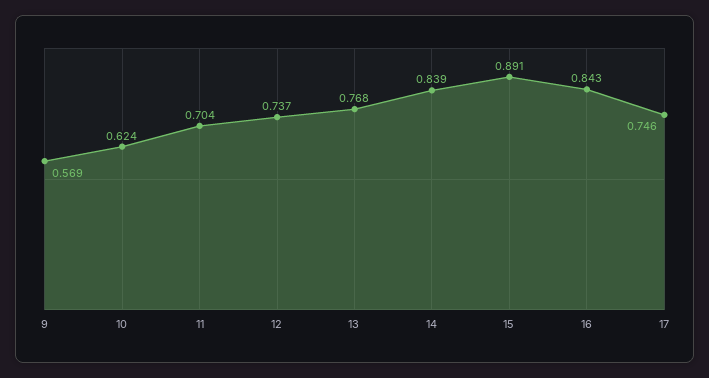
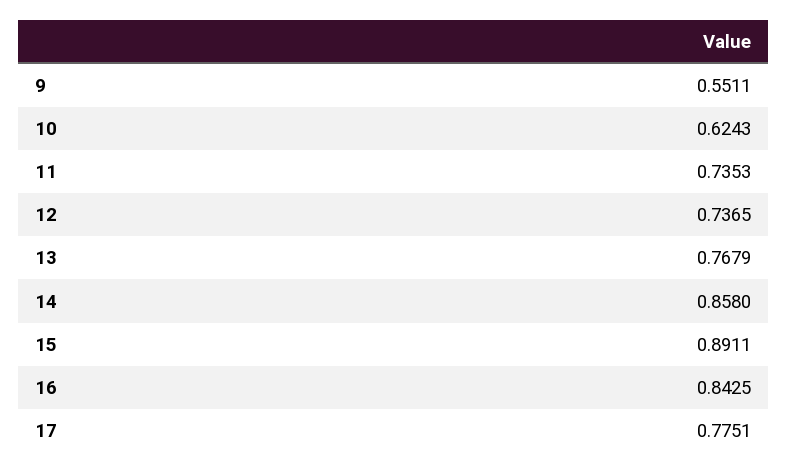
9: 0.569 -> 0.5511
11: 0.704 -> 0.7353
14: 0.839 -> 0.858
17: 0.746 -> 0.7751

